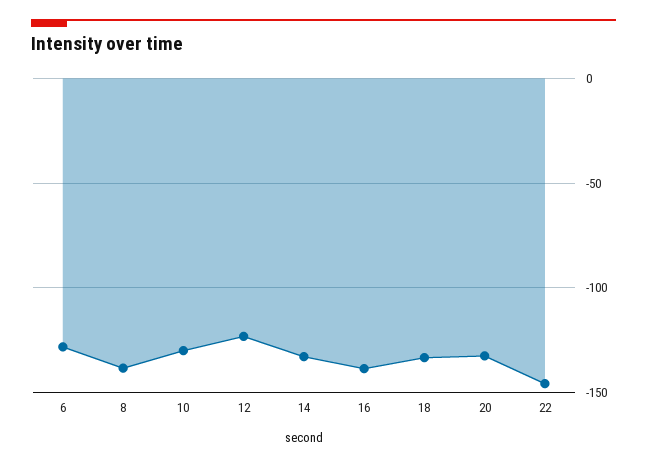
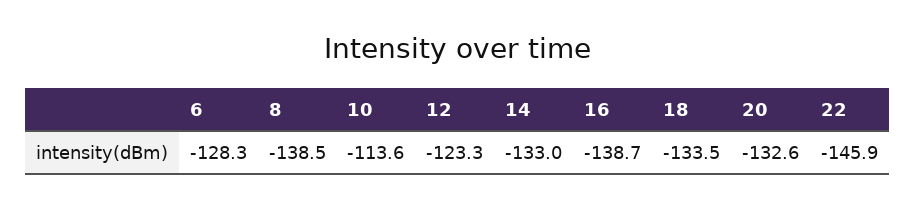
10: -130 -> -113.6

